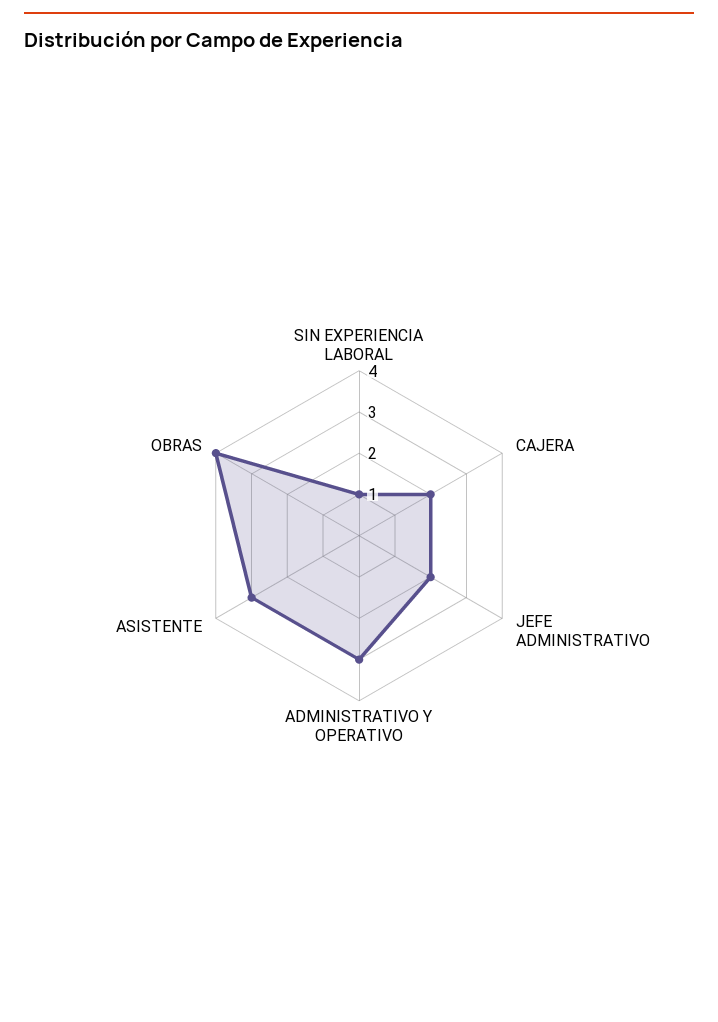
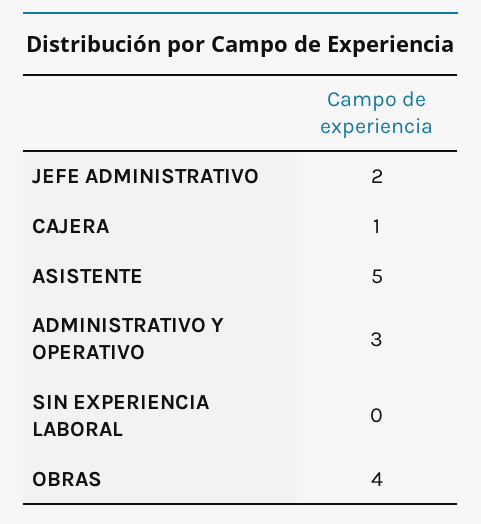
SIN EXPERIENCIA LABORAL: 1 -> 0
CAJERA: 2 -> 1
ASISTENTE: 3 -> 5

